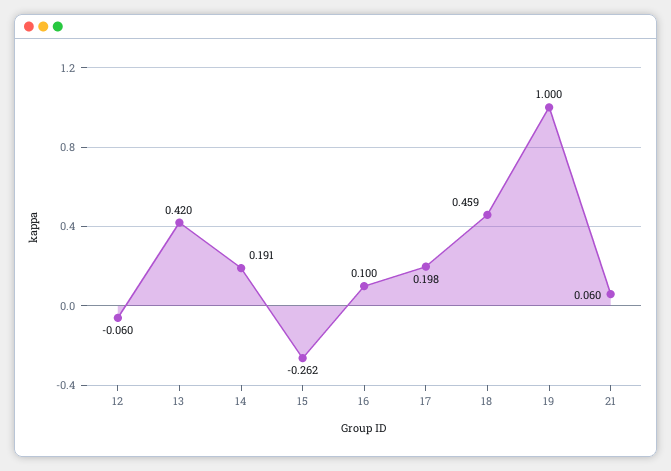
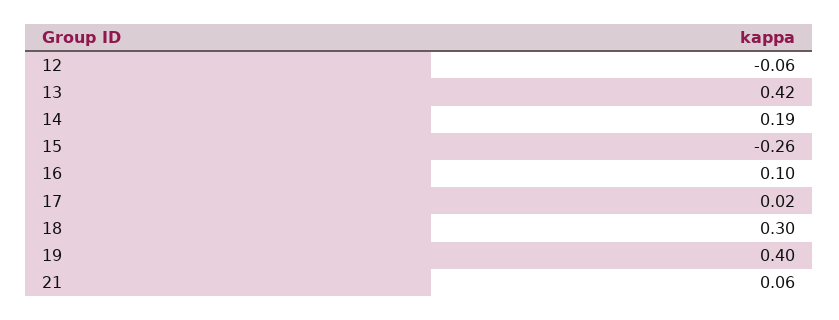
17: 0.198 -> 0.02
18: 0.459 -> 0.3
19: 1 -> 0.4

